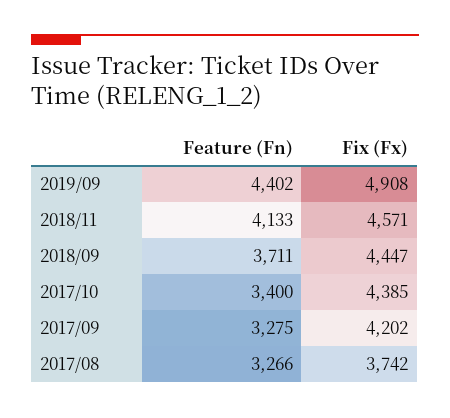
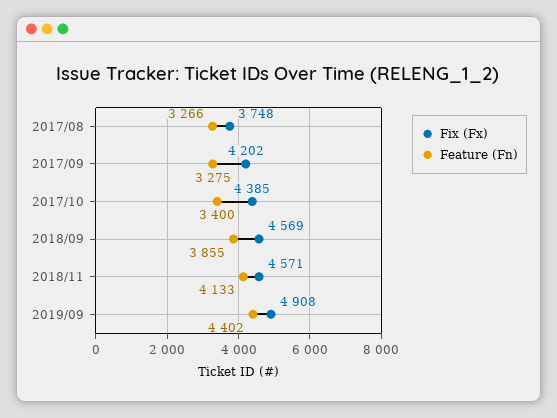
Feature (Fn), 2018/09: 3711 -> 3855
Fix (Fx), 2018/09: 4447 -> 4569
Fix (Fx), 2017/08: 3742 -> 3748

